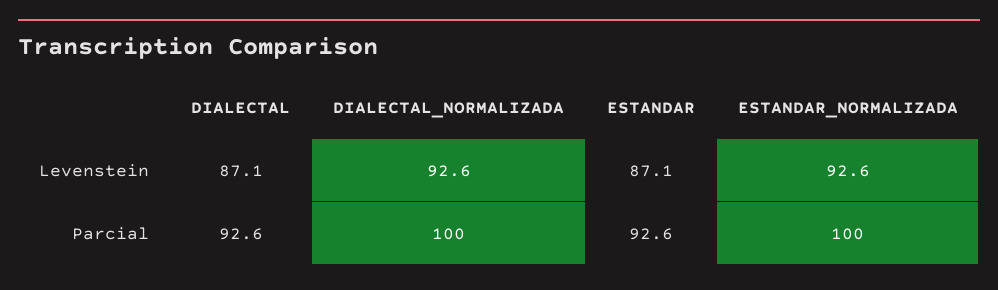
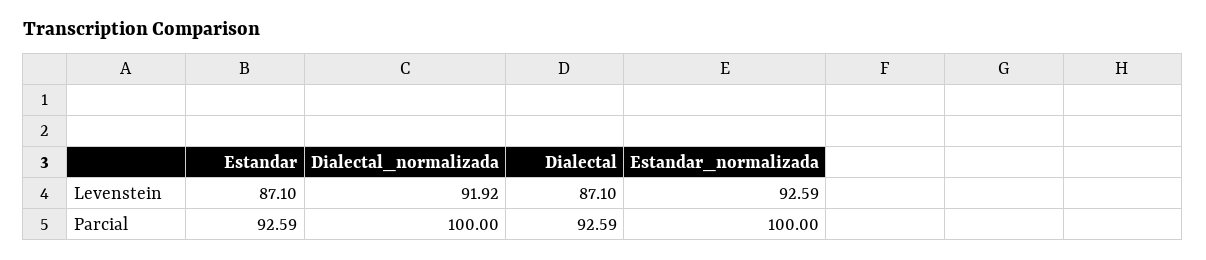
DIALECTAL_NORMALIZADA, Levenstein: 92.6 -> 91.92

